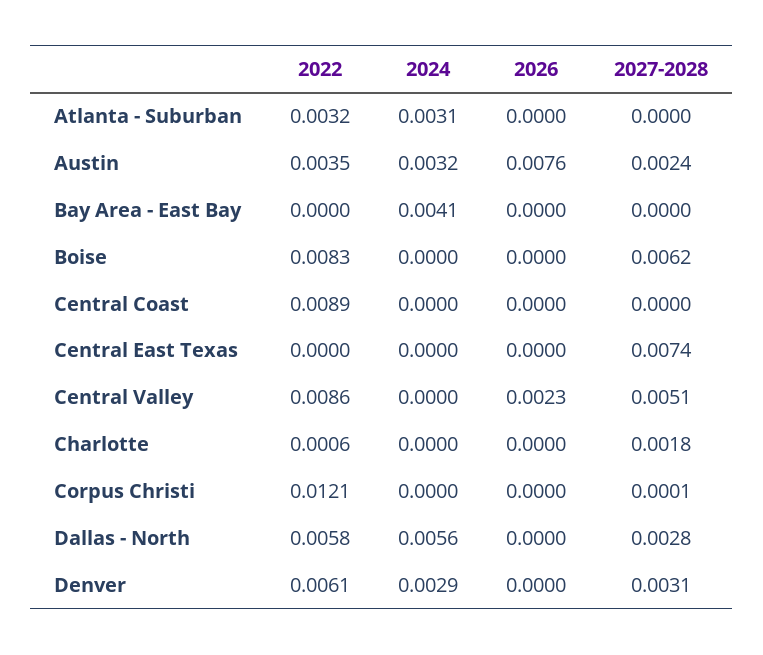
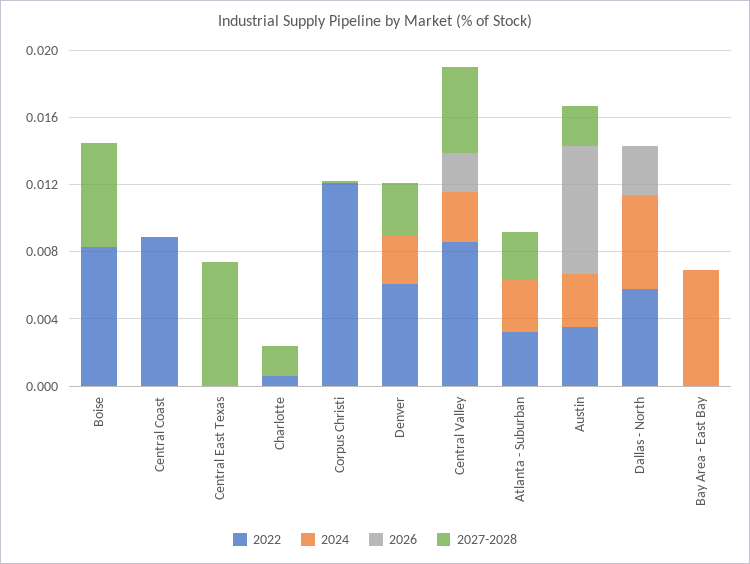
2027-2028, Atlanta - Suburban: 0 -> 0.003
2024, Bay Area - East Bay: 0.0041 -> 0.007
2024, Central Valley: 0 -> 0.003
2026, Dallas - North: 0 -> 0.003
2027-2028, Dallas - North: 0.0028 -> 0

